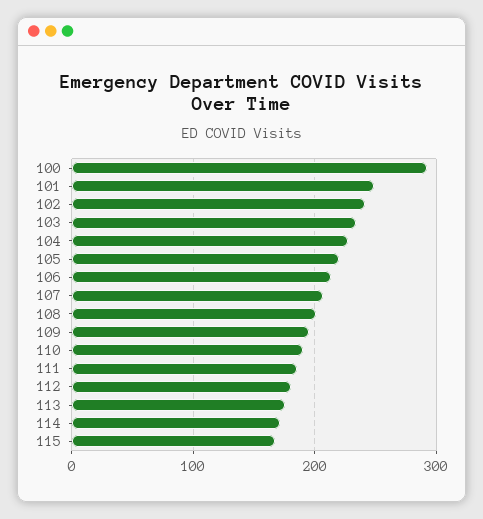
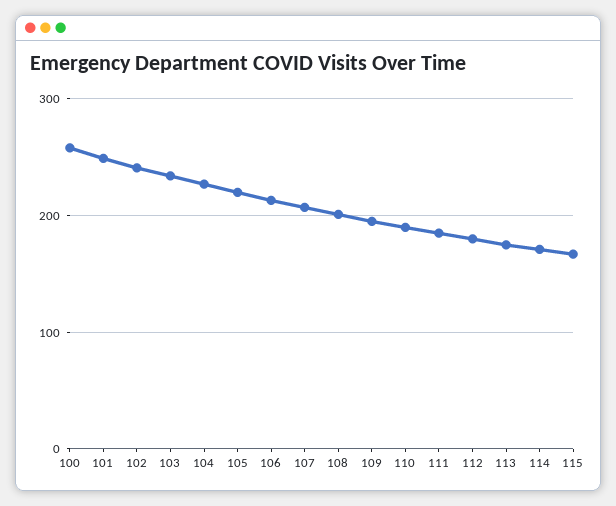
100: 290 -> 260

